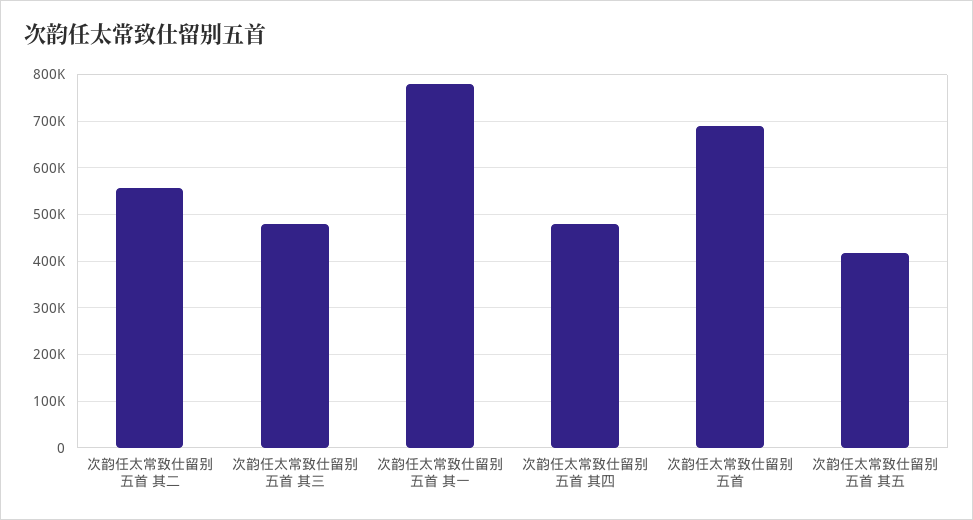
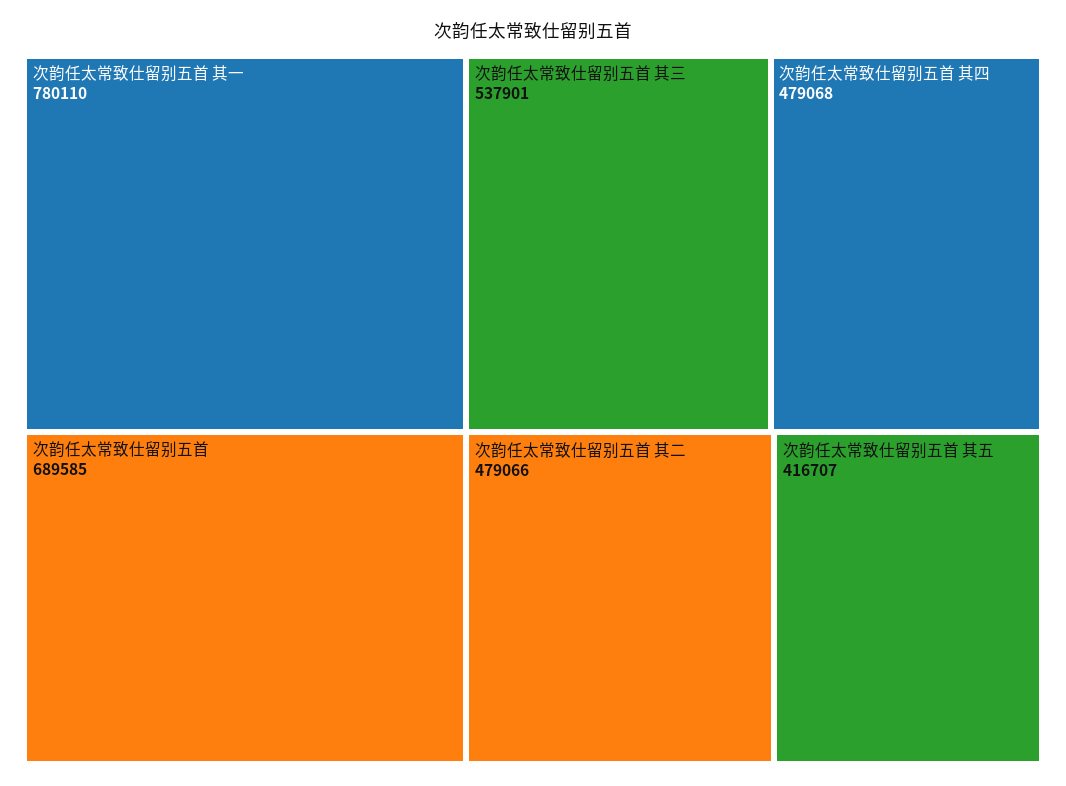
次韵任太常致仕留别五首 其二: 560000 -> 479066
次韵任太常致仕留别五首 其三: 480000 -> 537901

